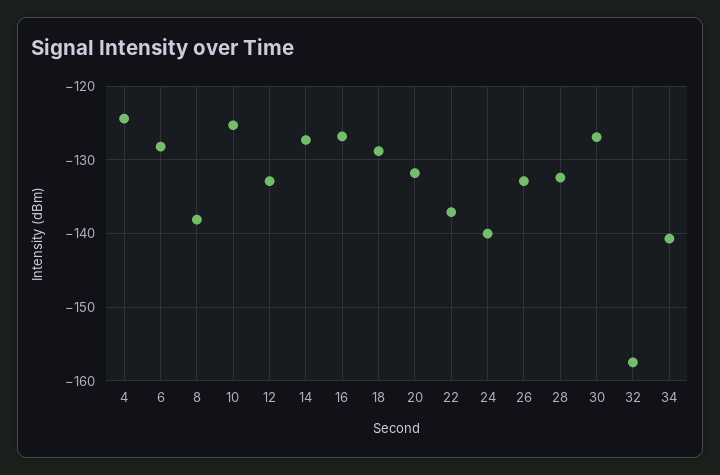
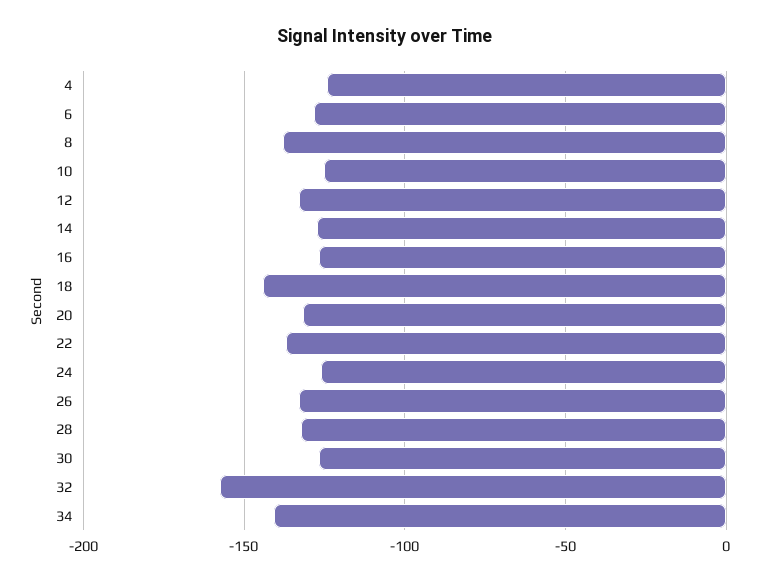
18: -129 -> -145
24: -140 -> -125

